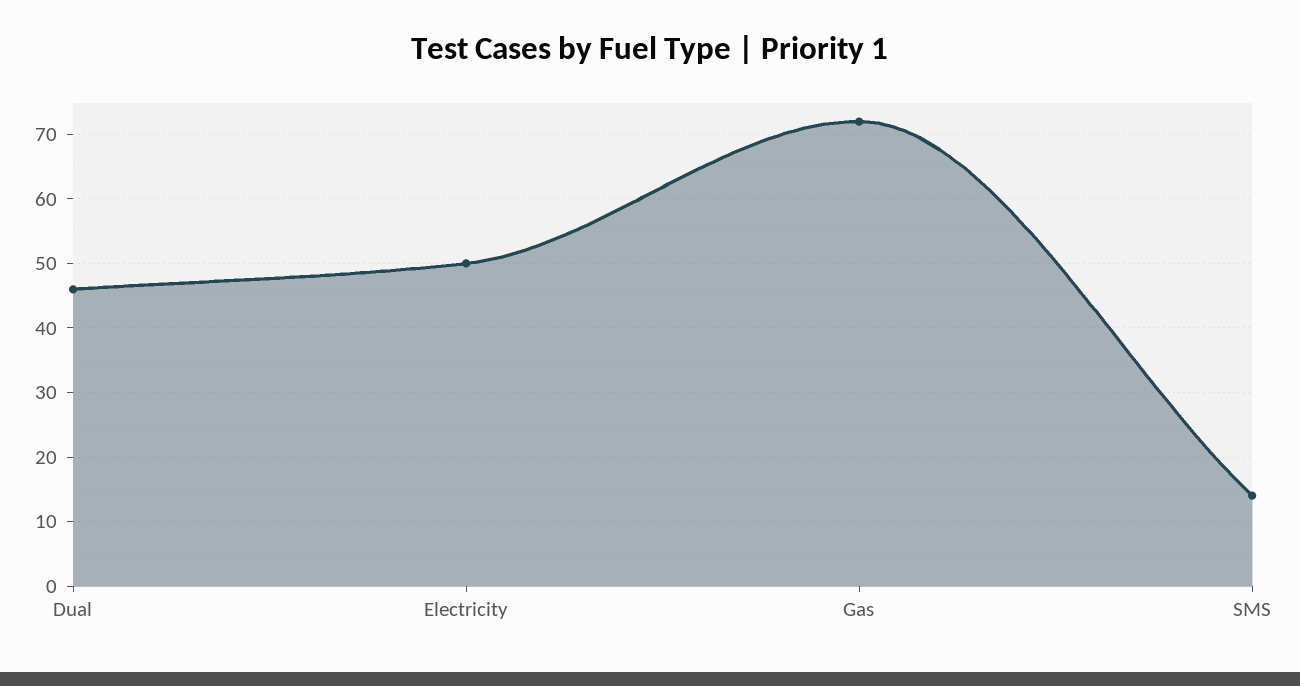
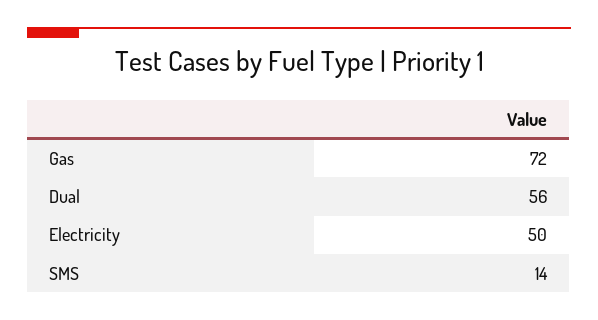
Dual: 46 -> 56

